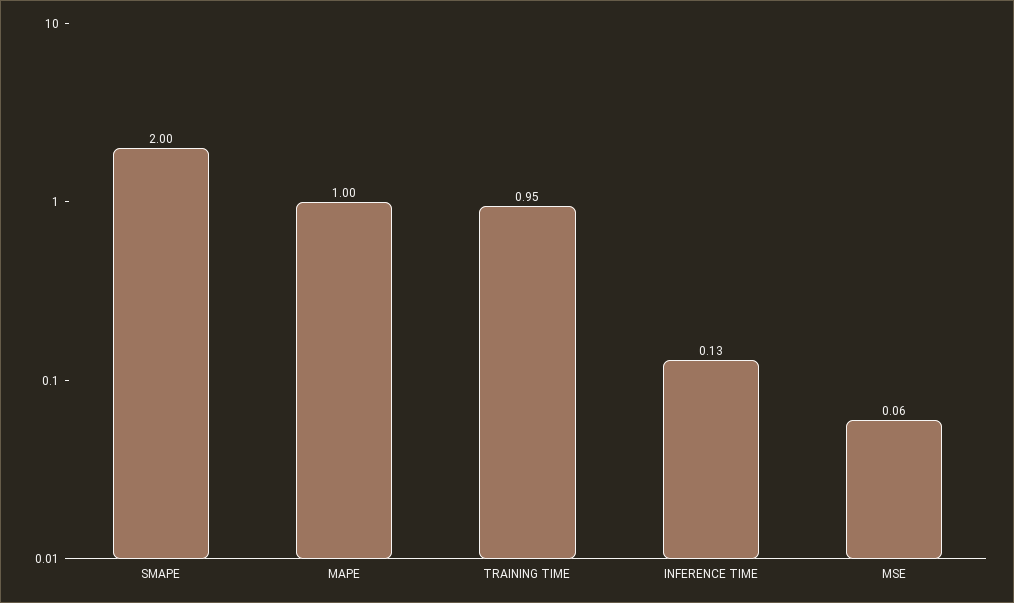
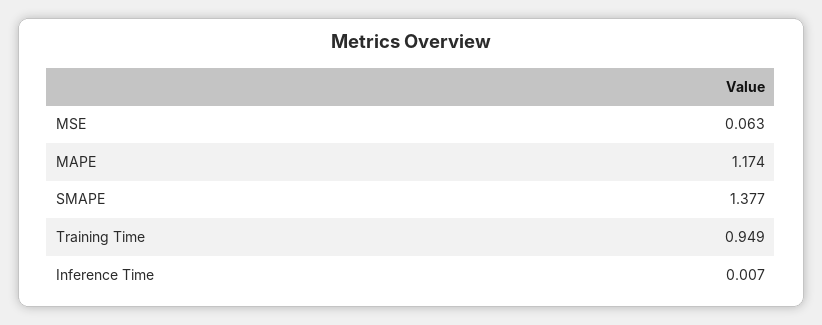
SMAPE: 2 -> 1.377
MAPE: 1 -> 1.174
INFERENCE TIME: 0.13 -> 0.007

